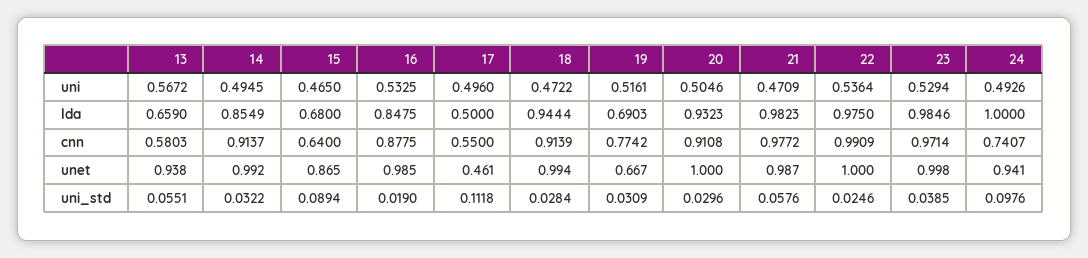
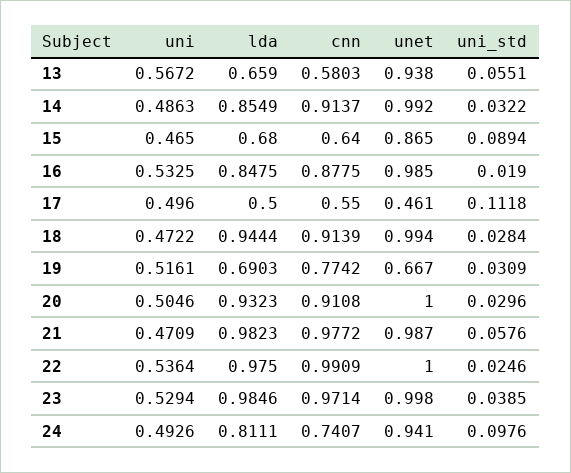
14, uni: 0.4945 -> 0.4863
24, lda: 1 -> 0.8111

